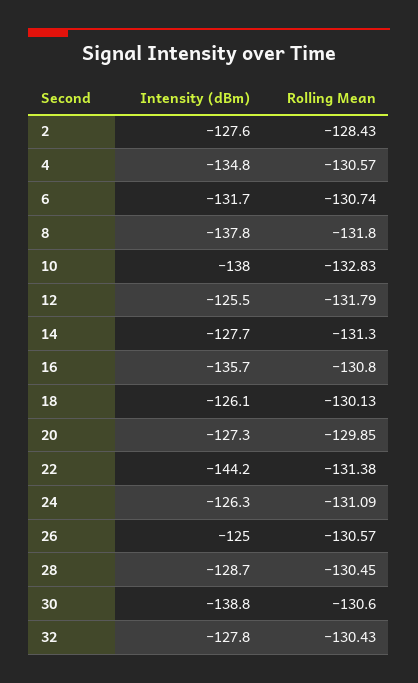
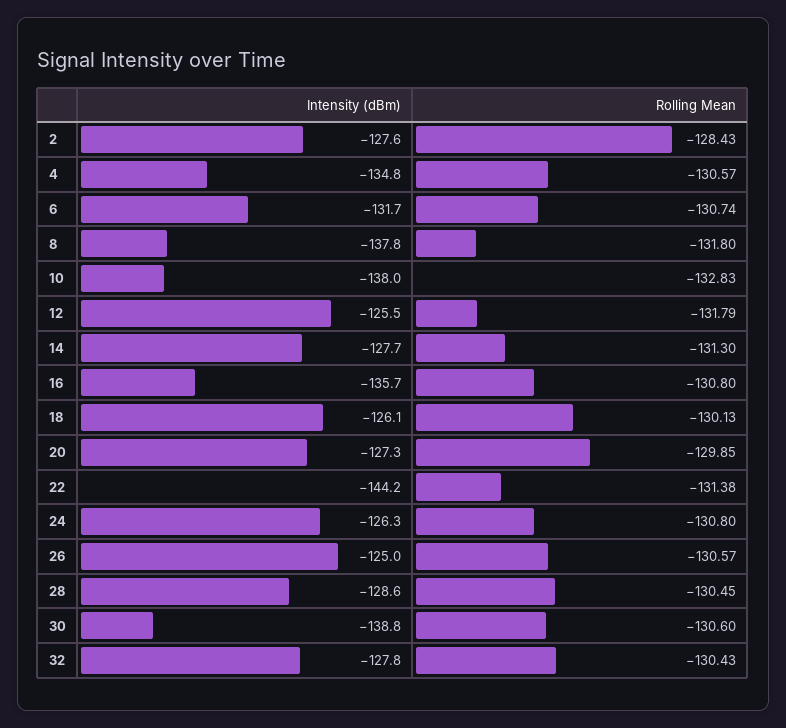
Rolling Mean, 24: -131.09 -> -130.8
Intensity (dBm), 28: -128.7 -> -128.6

